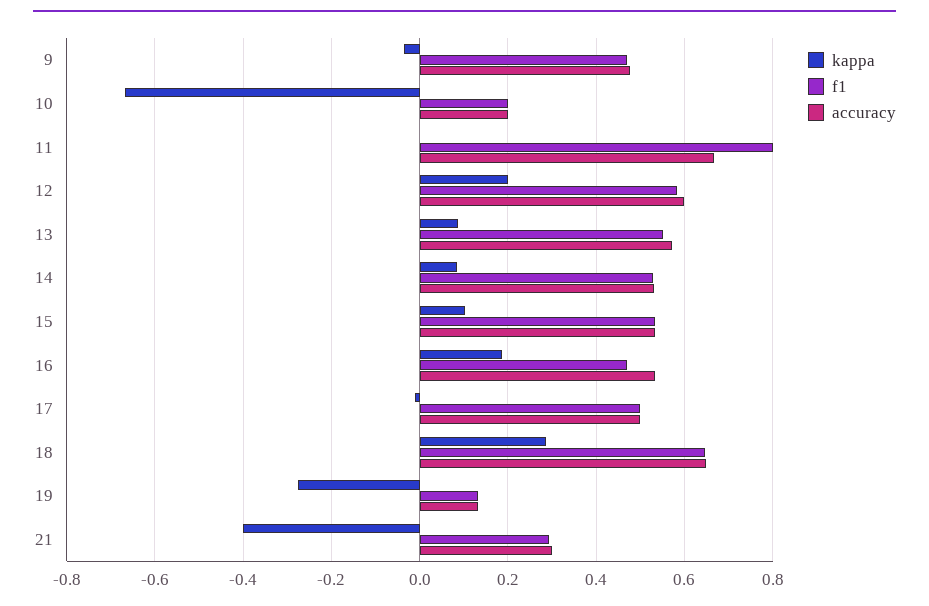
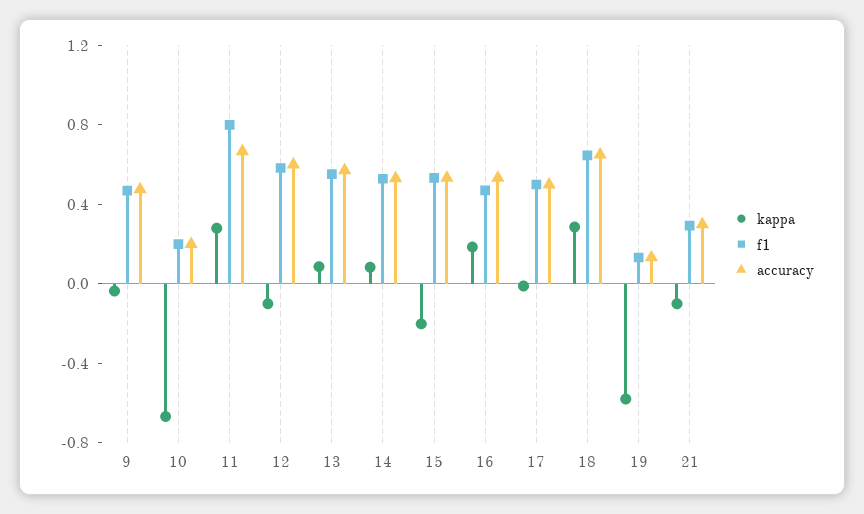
kappa, 11: 0 -> 0.3
kappa, 12: 0.2 -> -0.1
kappa, 15: 0.1 -> -0.2
kappa, 19: -0.28 -> -0.6
kappa, 21: -0.4 -> -0.1

